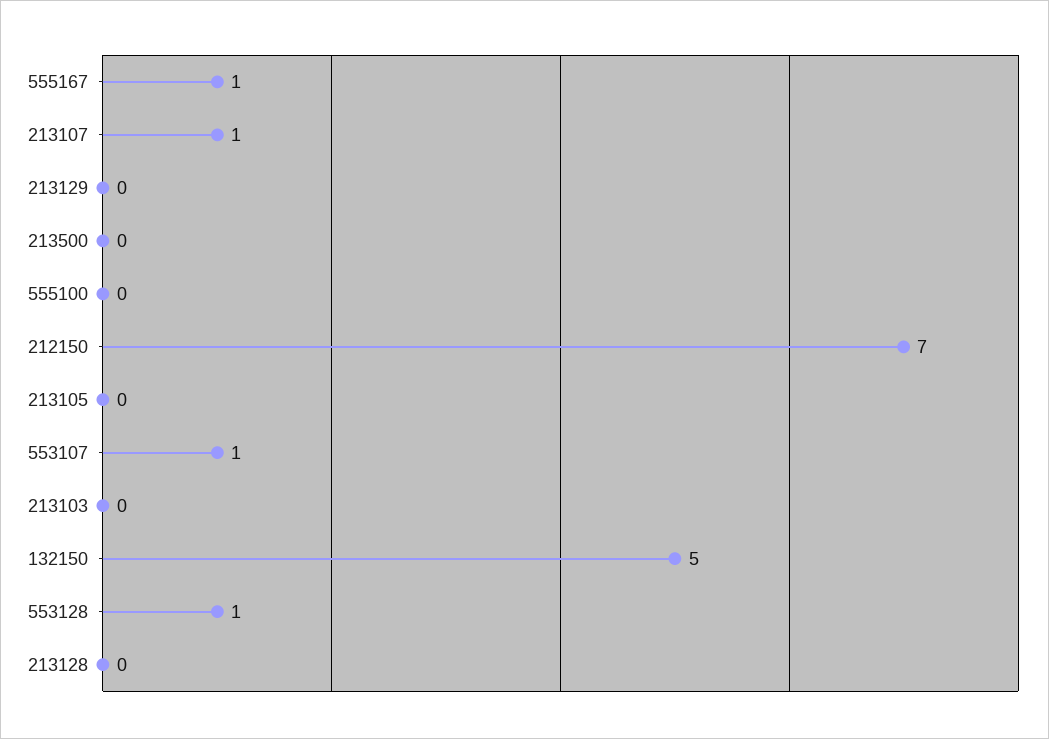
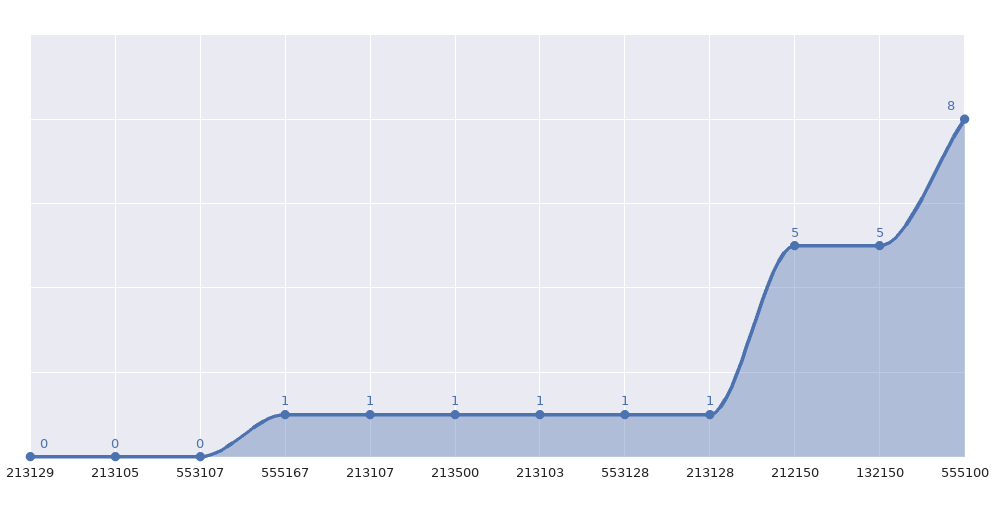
213500: 0 -> 1
555100: 0 -> 8
212150: 7 -> 5
553107: 1 -> 0
213103: 0 -> 1
213128: 0 -> 1

